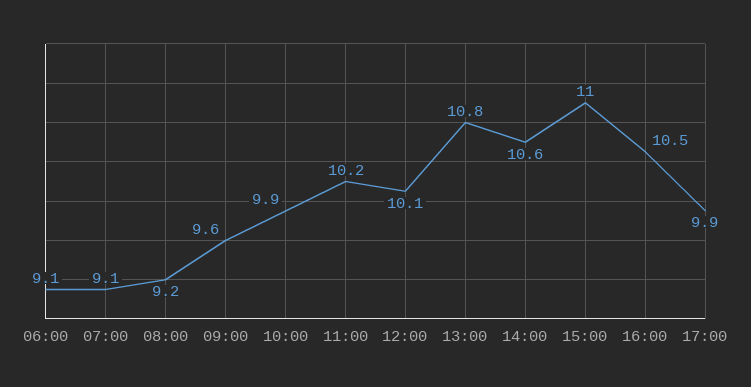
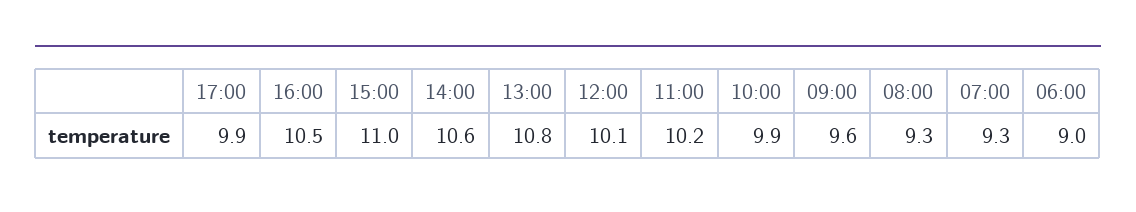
06:00: 9.1 -> 9
07:00: 9.1 -> 9.3
08:00: 9.2 -> 9.3

